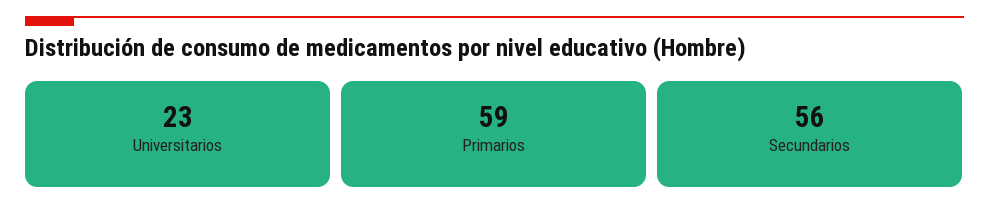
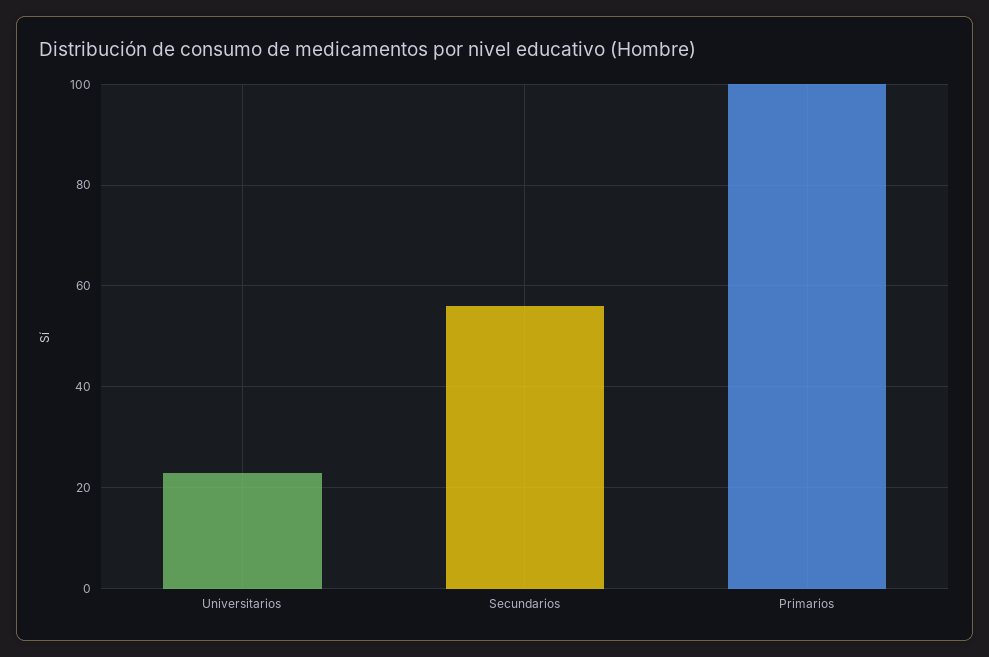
Primarios: 59 -> 100

